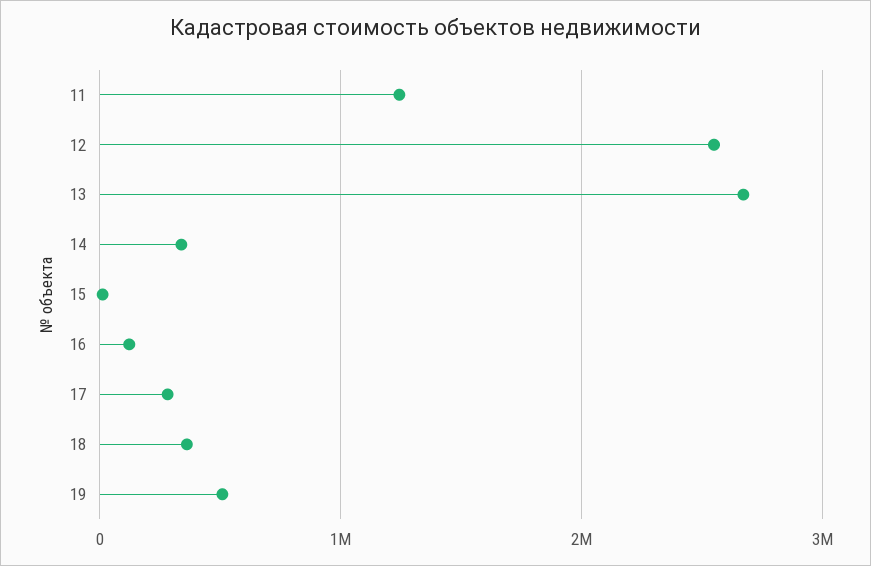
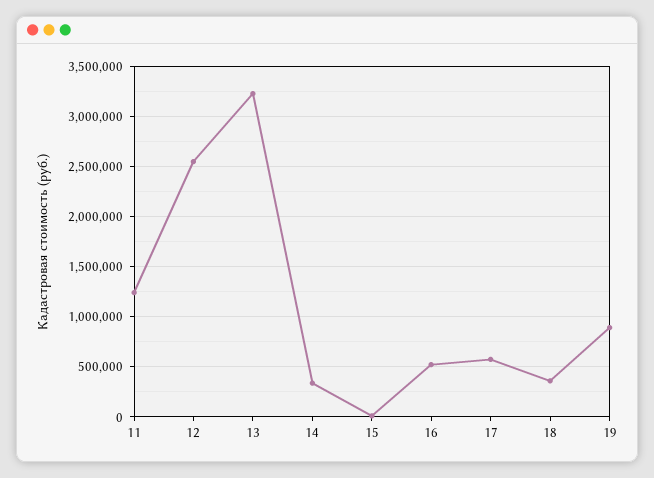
13: 2700000 -> 3200000
16: 100000 -> 500000
17: 300000 -> 600000
19: 500000 -> 900000

